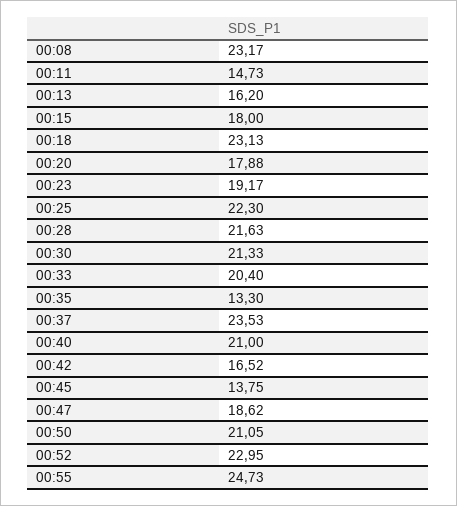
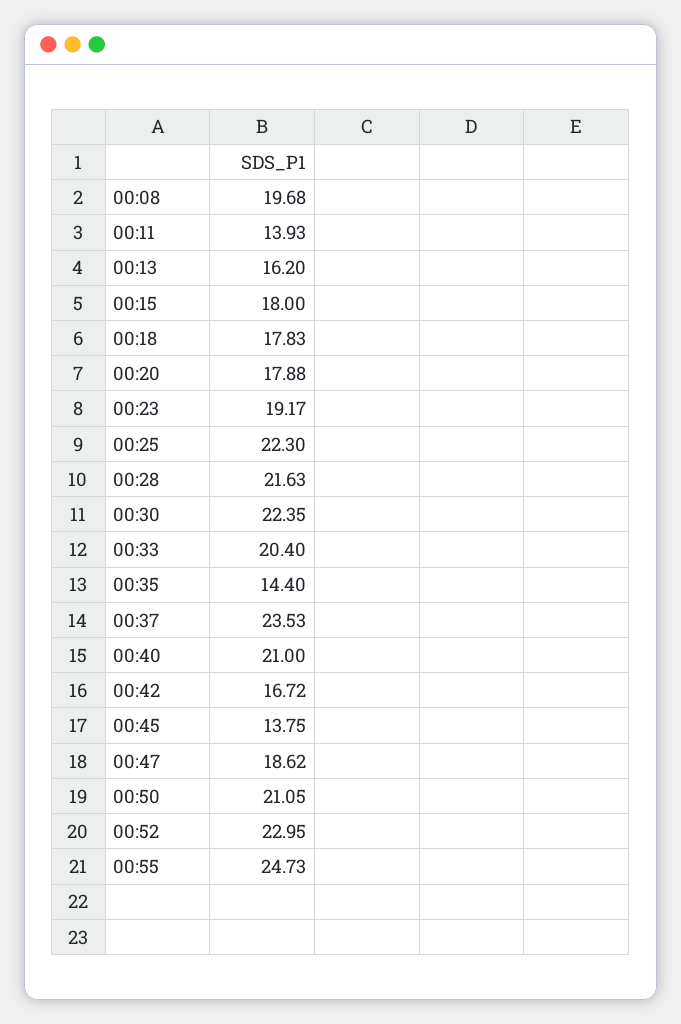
00:08: 23.17 -> 19.68
00:11: 14.73 -> 13.93
00:18: 23.13 -> 17.83
00:30: 21.33 -> 22.35
00:35: 13.3 -> 14.4
00:42: 16.52 -> 16.72

